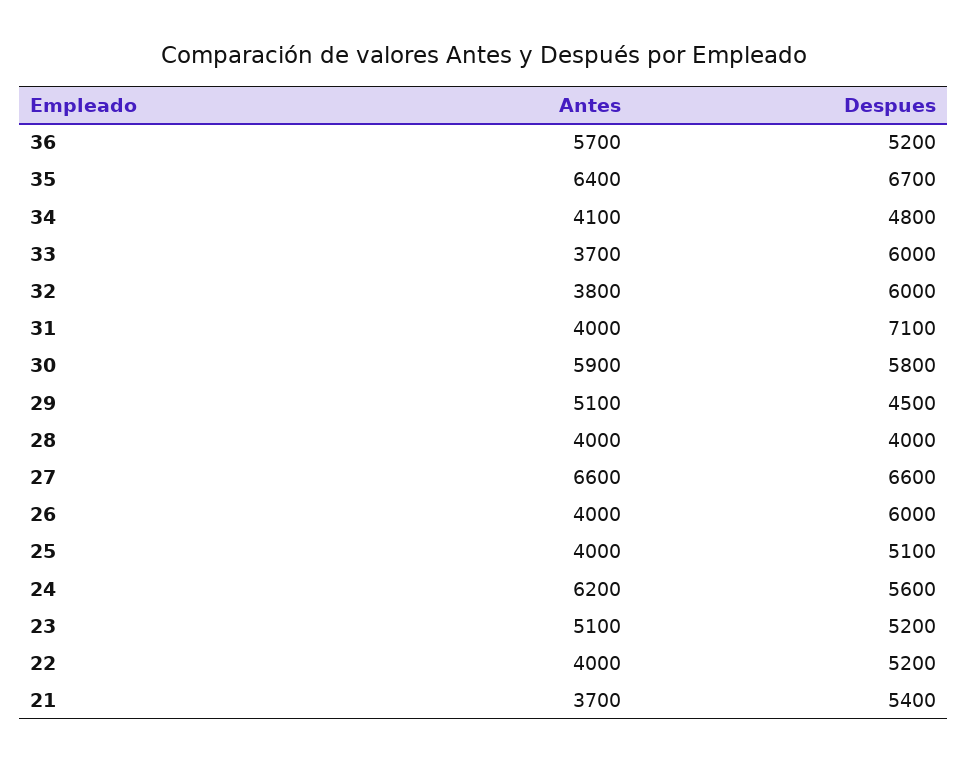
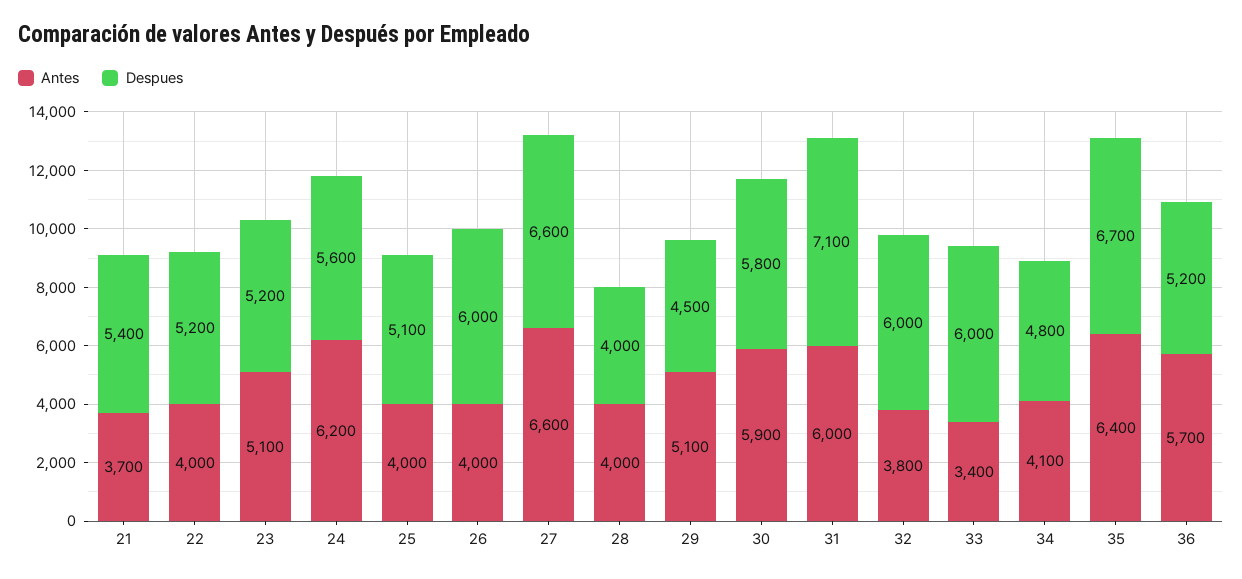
Antes, 33: 3700 -> 3400
Antes, 31: 4000 -> 6000

